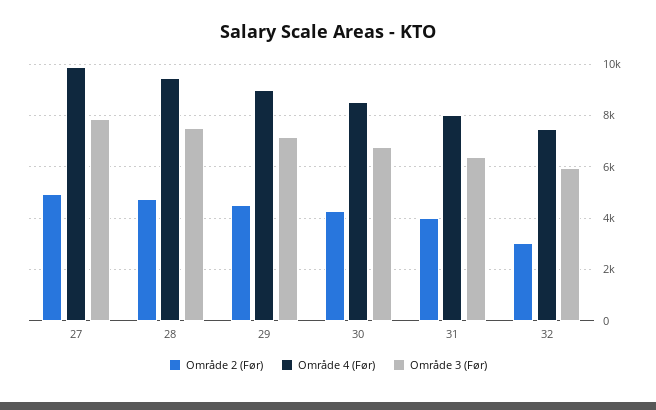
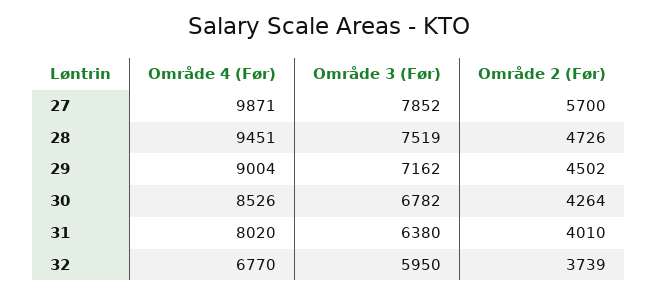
Område 2 (Før), 27: 5000 -> 5700
Område 2 (Før), 32: 3000 -> 3739
Område 4 (Før), 32: 7500 -> 6770

